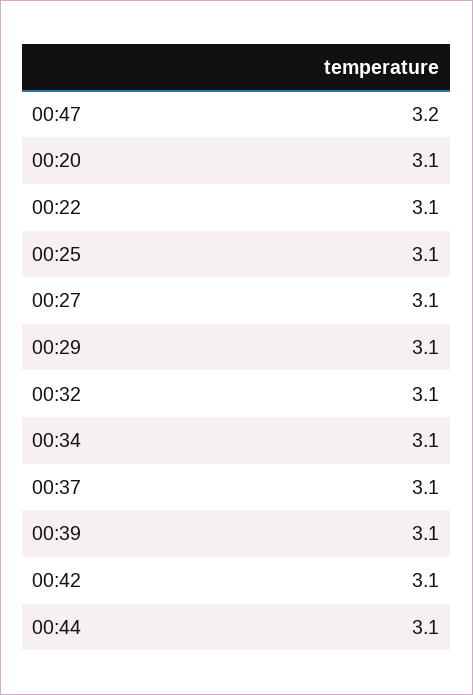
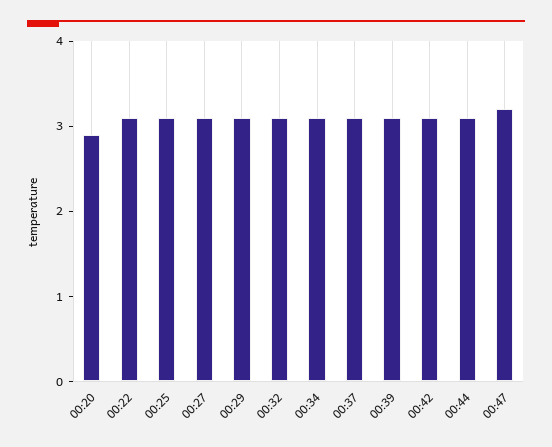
00:20: 3.1 -> 2.9

